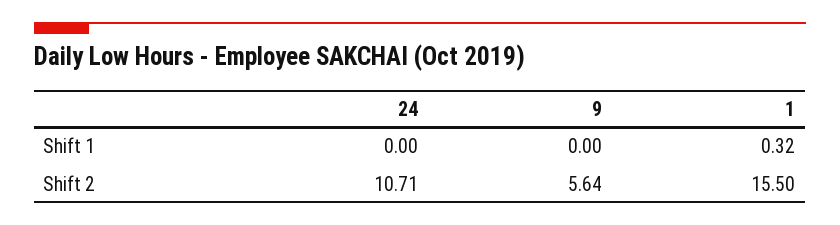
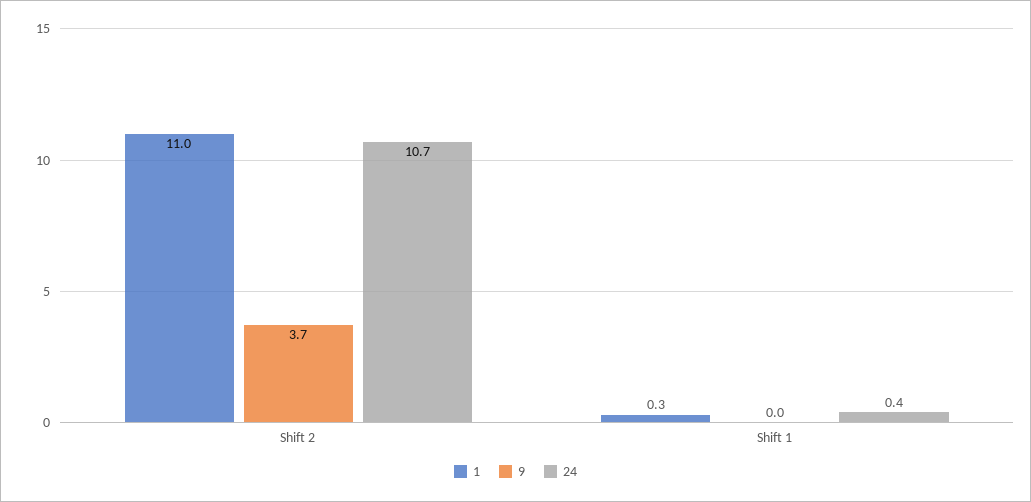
24, Shift 1: 0 -> 0.4
9, Shift 2: 5.64 -> 3.7
1, Shift 2: 15.5 -> 11

